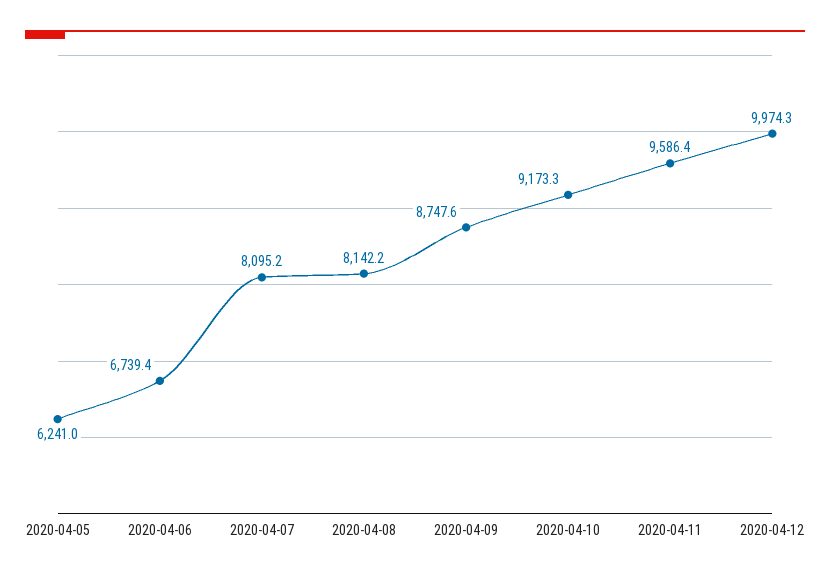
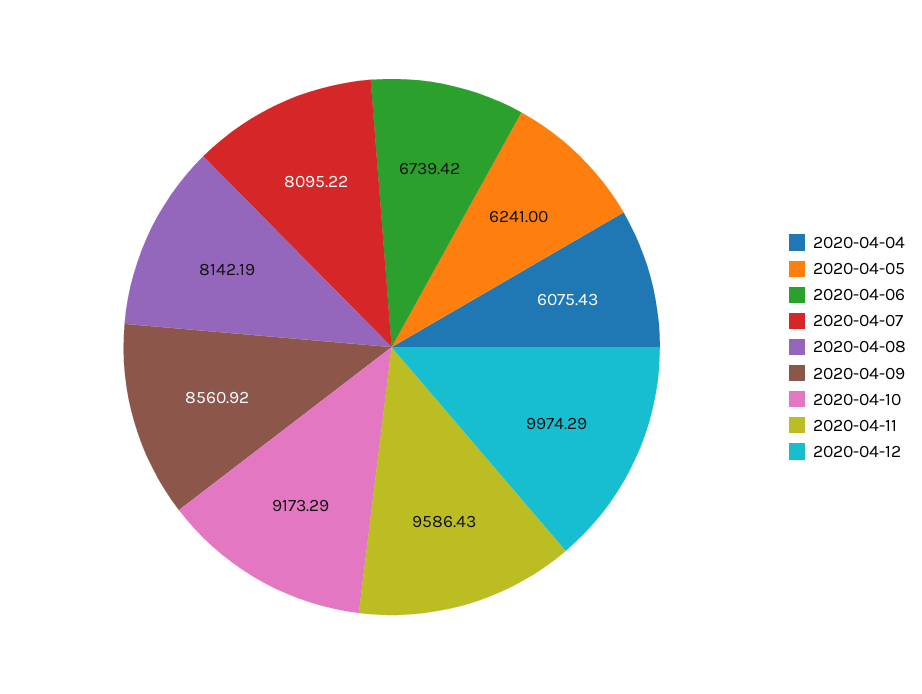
2020-04-09: 8747.6 -> 8560.92
2020-04-04: none -> 6075.43

